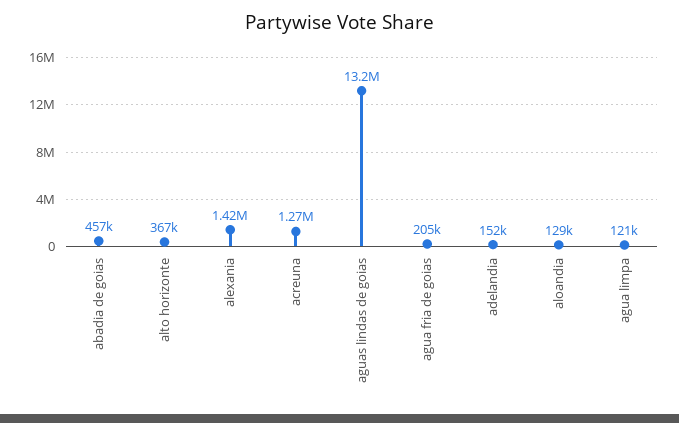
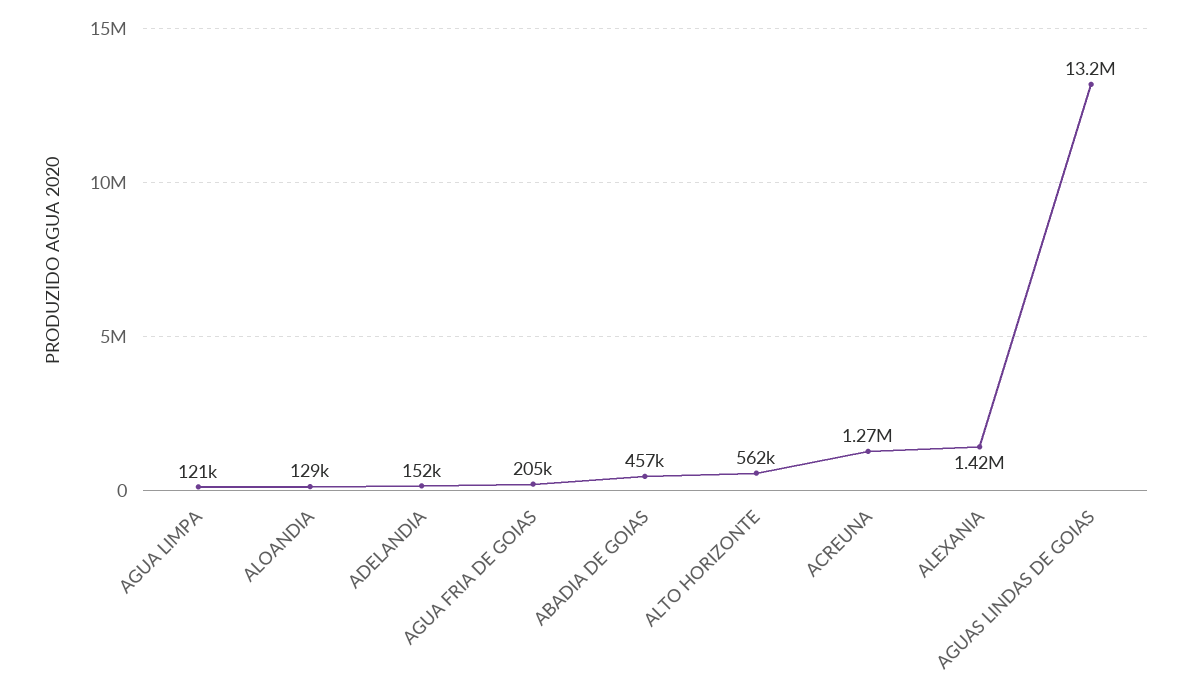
alto horizonte: 367000 -> 562000

